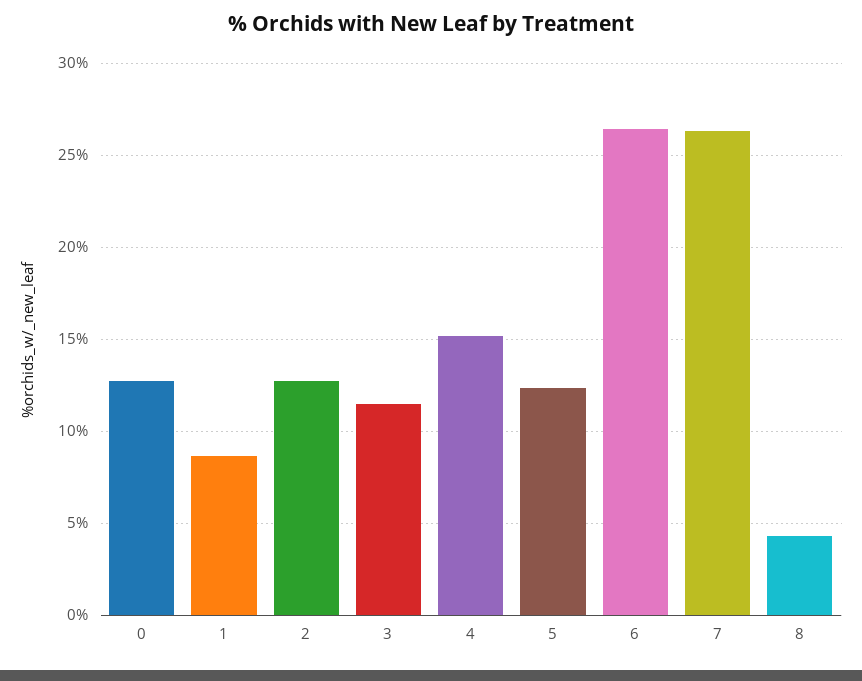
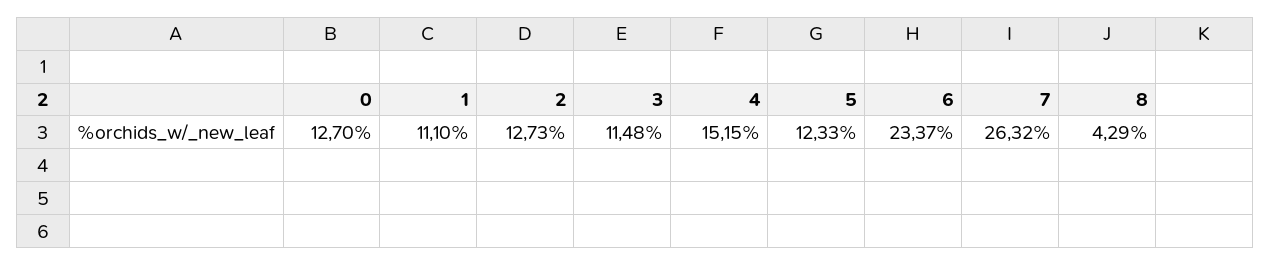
1: 8.5 -> 11.1
6: 26.5 -> 23.37

